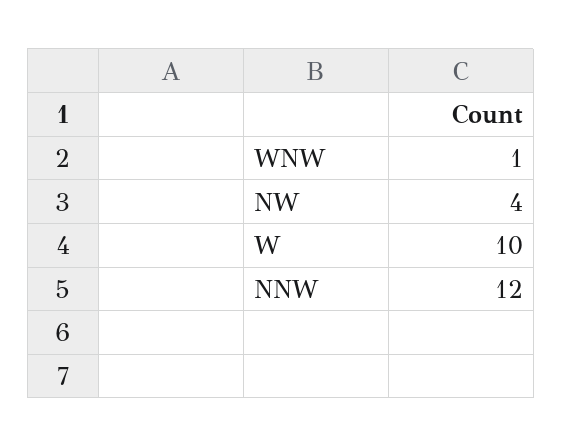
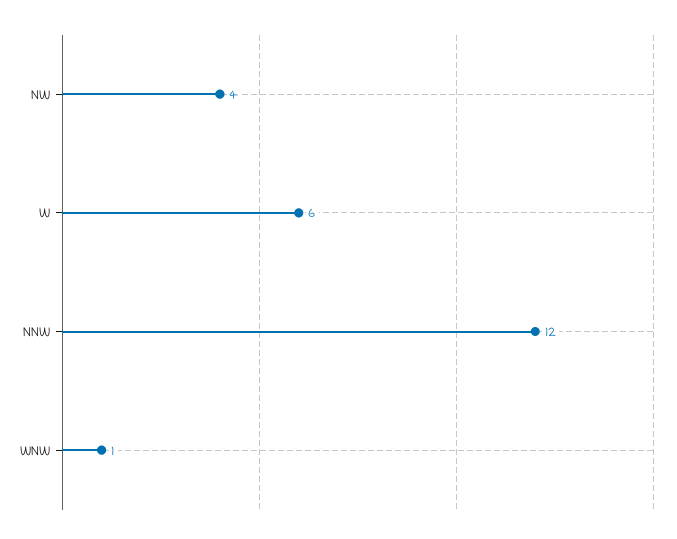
W: 10 -> 6

